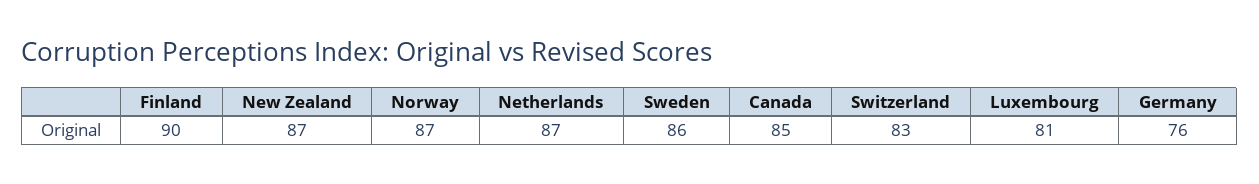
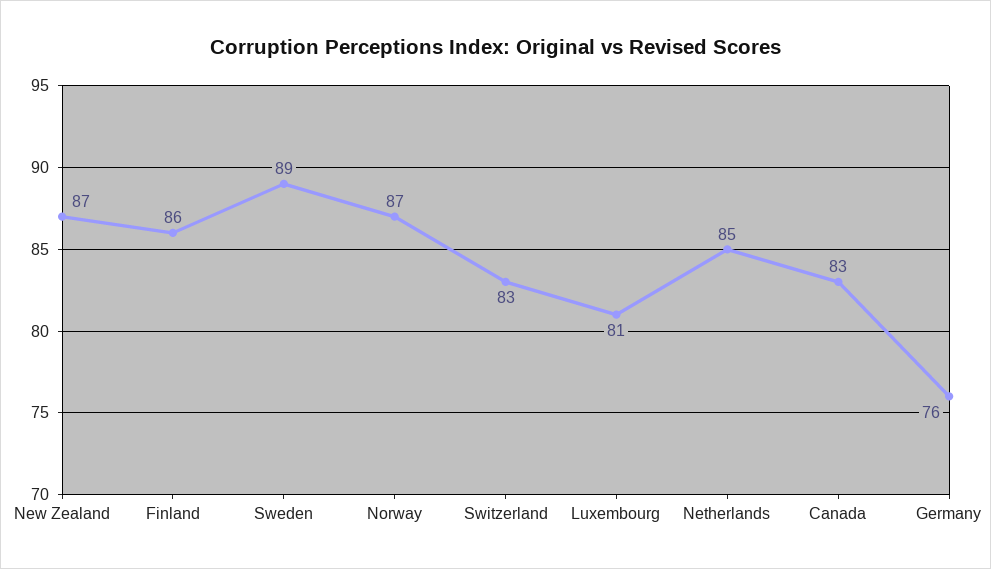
Finland: 90 -> 86
Netherlands: 87 -> 85
Sweden: 86 -> 89
Canada: 85 -> 83

